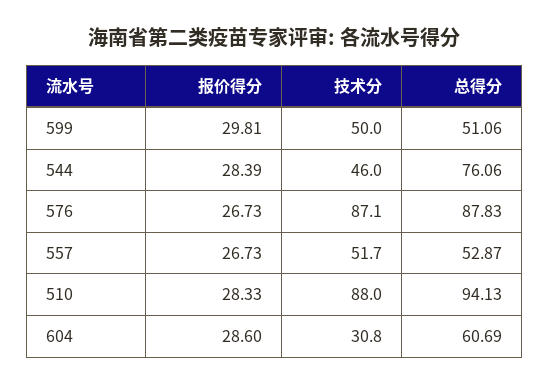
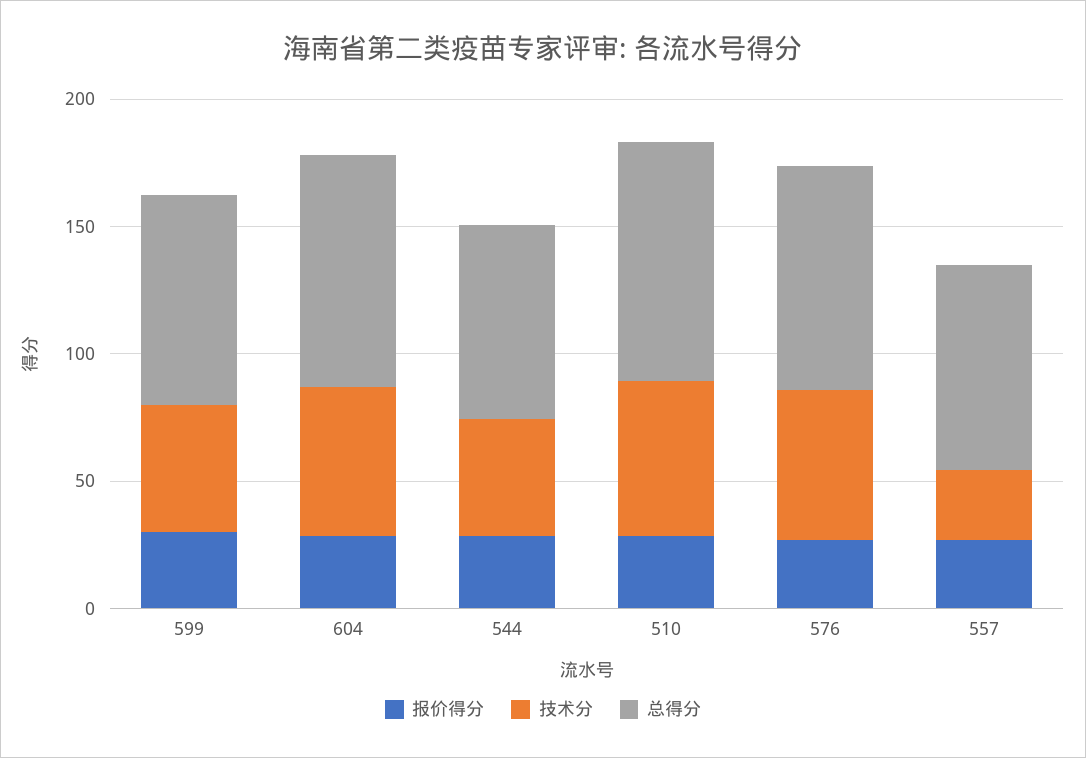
总得分, 599: 51.06 -> 80
技术分, 576: 87.1 -> 60
技术分, 557: 51.7 -> 30
总得分, 557: 52.87 -> 80
技术分, 510: 88 -> 60
技术分, 604: 30.8 -> 60
总得分, 604: 60.69 -> 90

